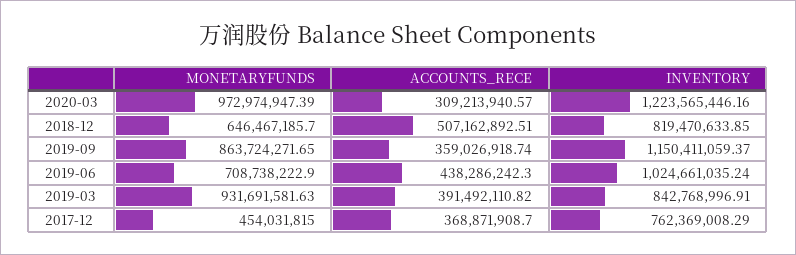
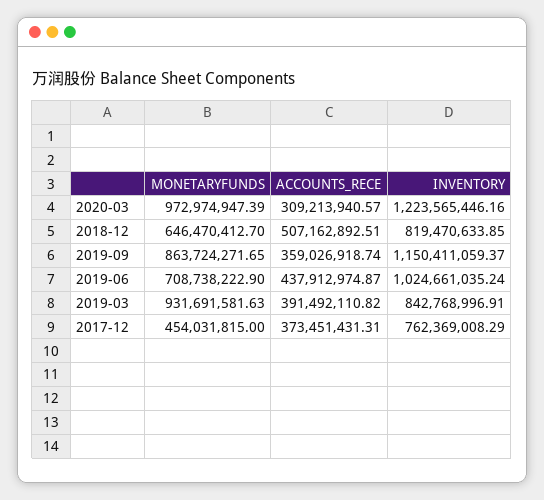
MONETARYFUNDS, 2018-12: 646467185.7 -> 646470412.7
ACCOUNTS_RECE, 2019-06: 438286242.3 -> 437912974.87
ACCOUNTS_RECE, 2017-12: 368871908.7 -> 373451431.31

